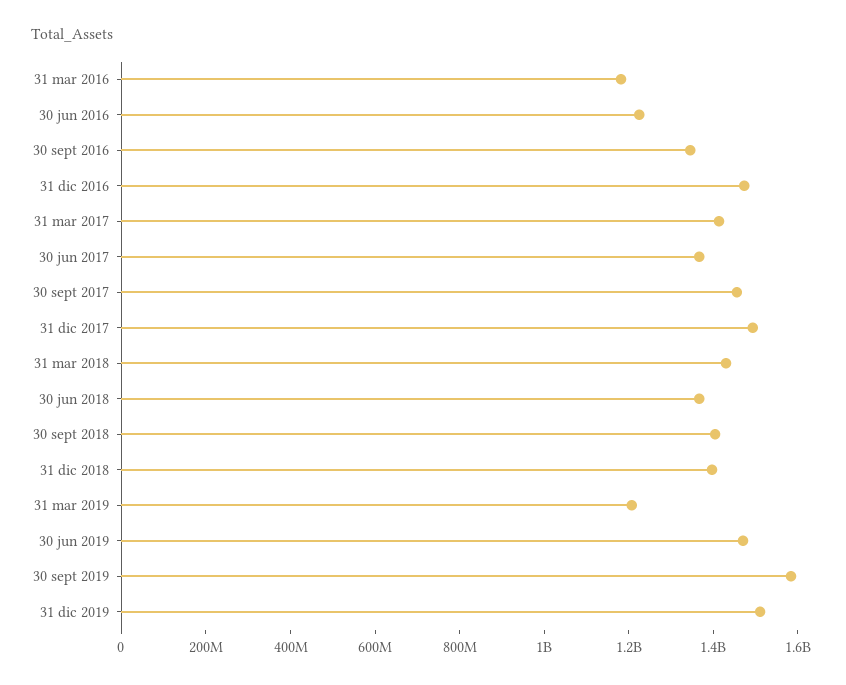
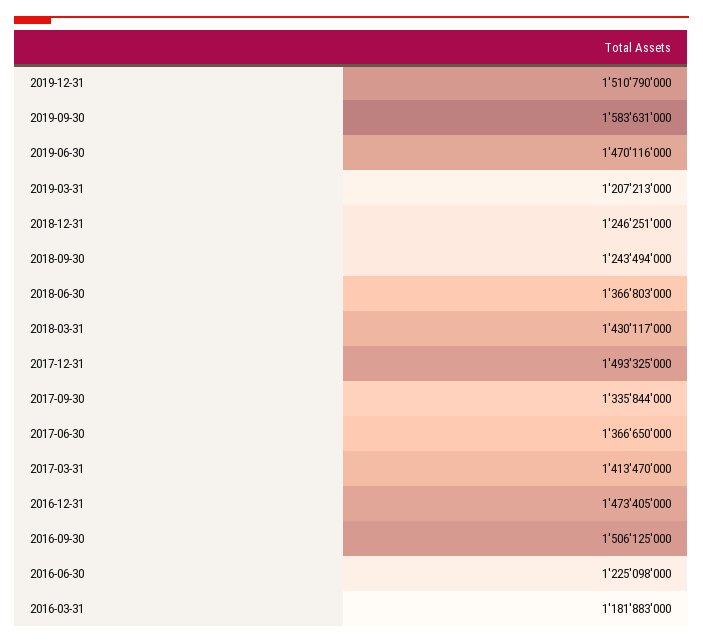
30 sept 2016: 1350000000 -> 1506125000
30 sept 2017: 1450000000 -> 1335844000
30 sept 2018: 1400000000 -> 1243494000
31 dic 2018: 1400000000 -> 1246251000

